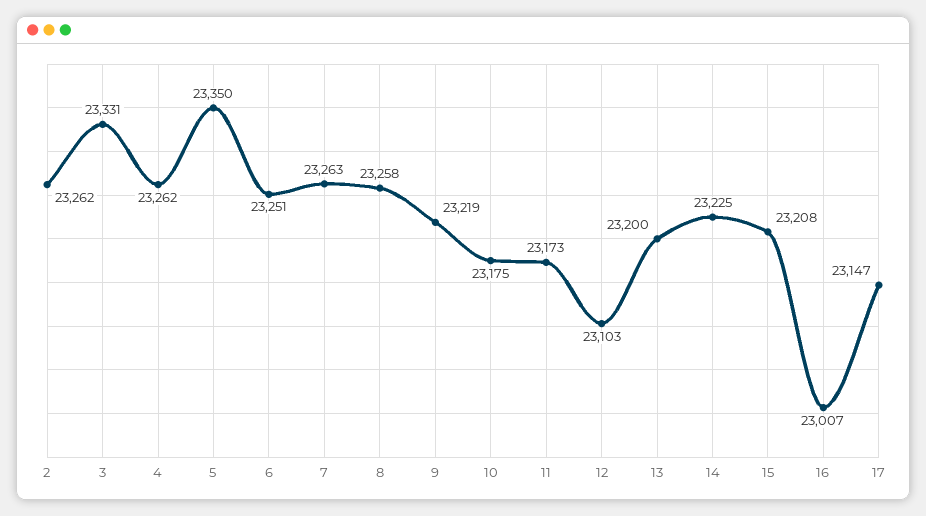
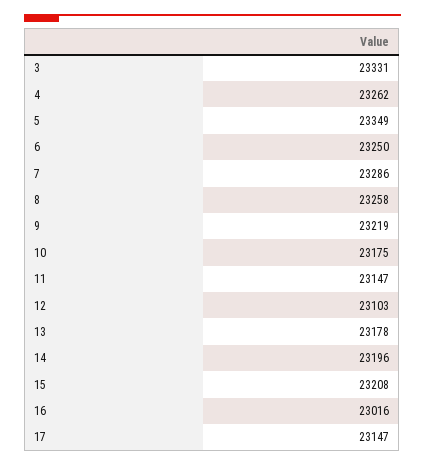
2: 23262 -> none
5: 23350 -> 23349
6: 23251 -> 23250
7: 23263 -> 23286
11: 23173 -> 23147
13: 23200 -> 23178
14: 23225 -> 23196
16: 23007 -> 23016

